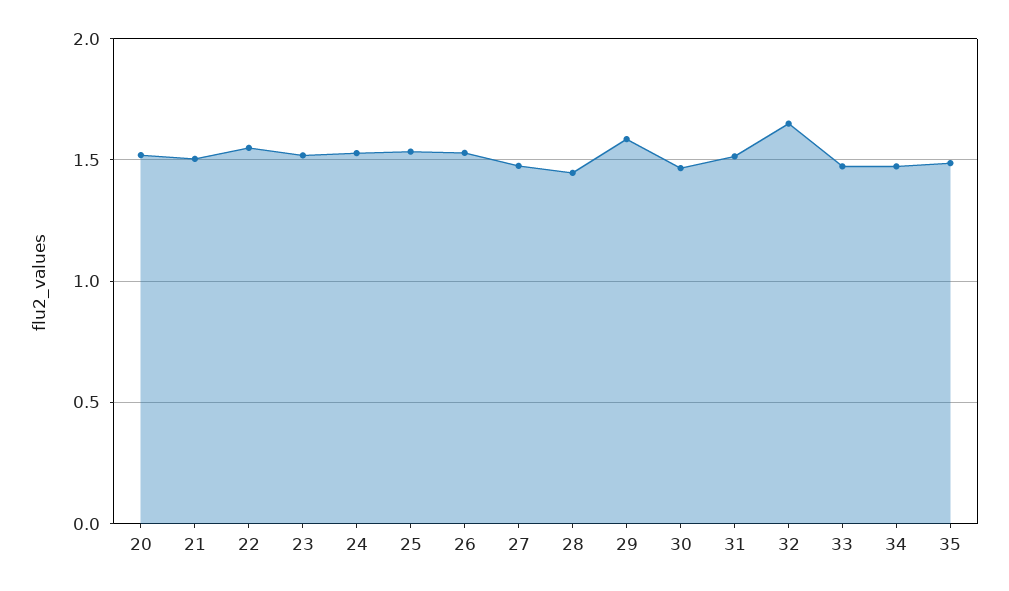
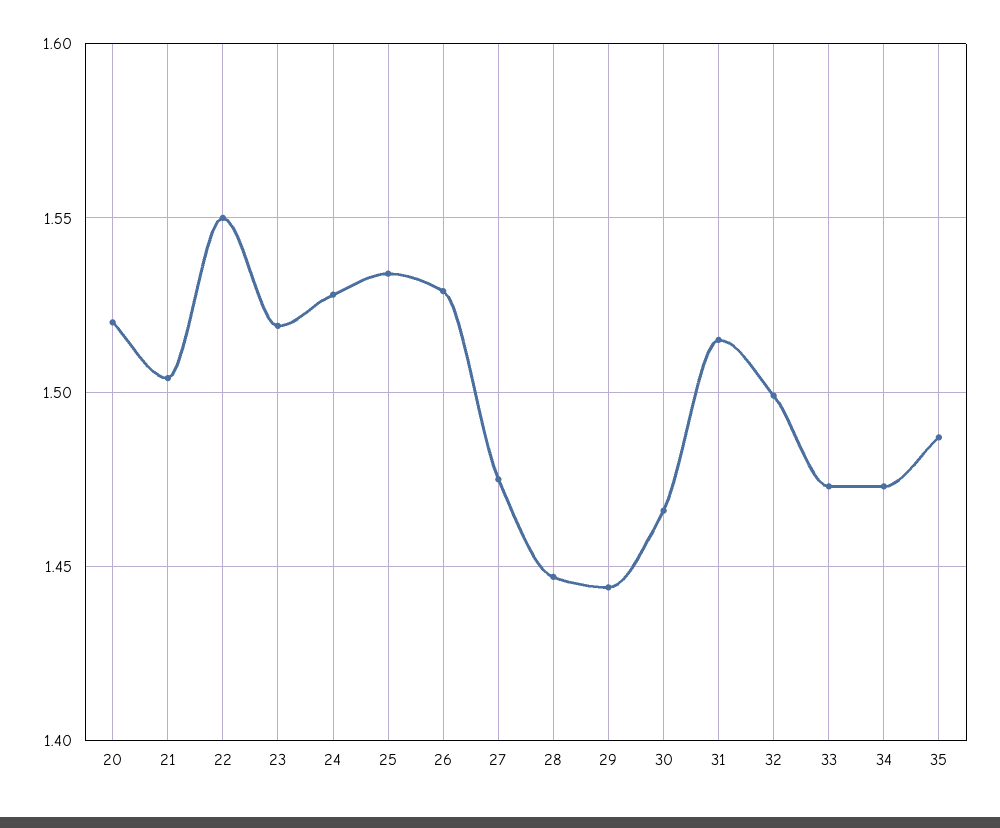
29: 1.6 -> 1.445
32: 1.65 -> 1.5

